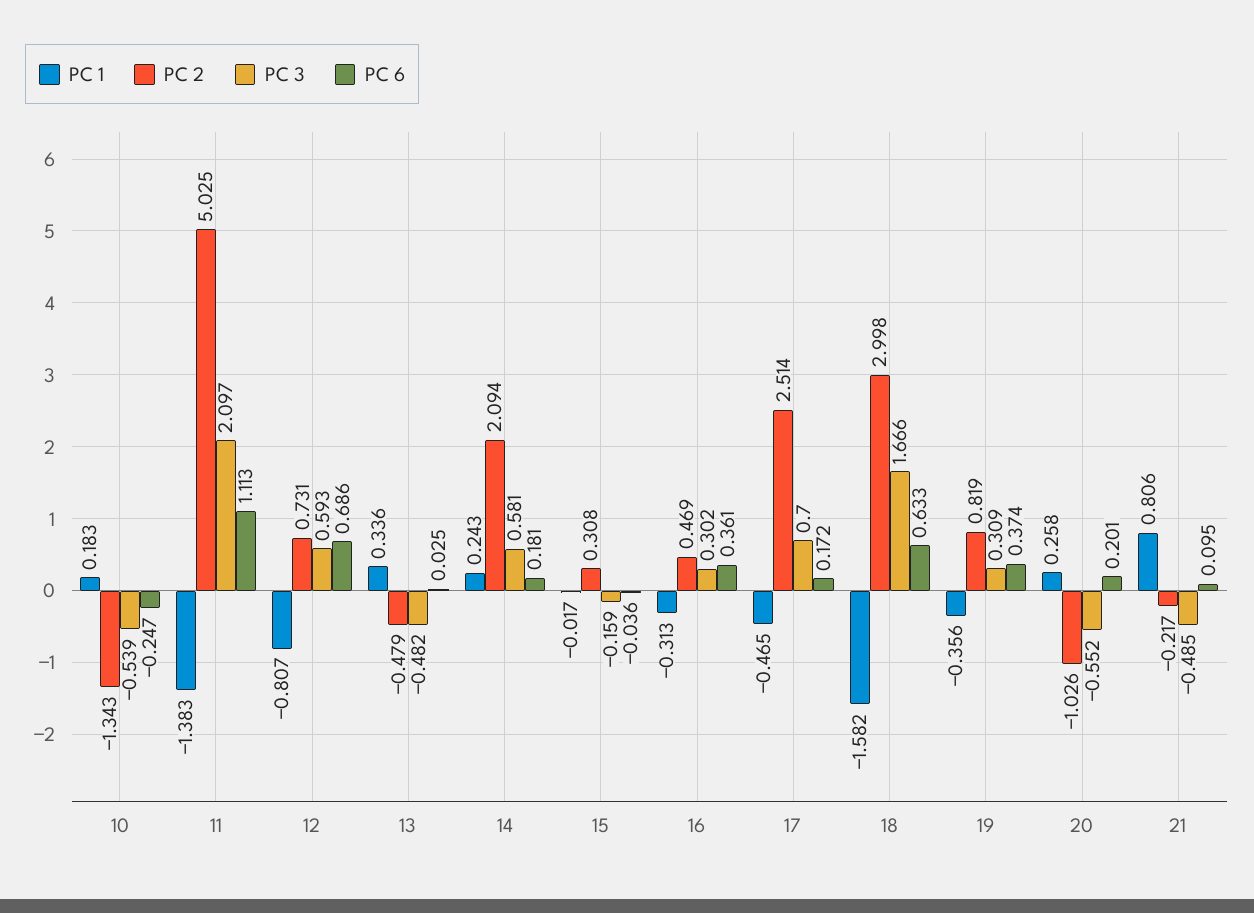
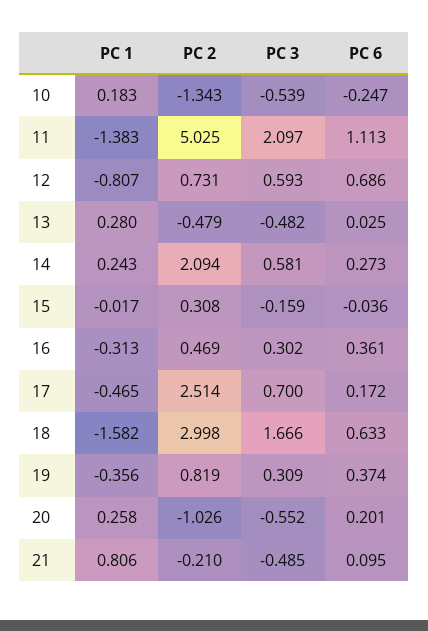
PC 1, 13: 0.336 -> 0.28
PC 6, 14: 0.181 -> 0.273
PC 2, 21: -0.217 -> -0.21

